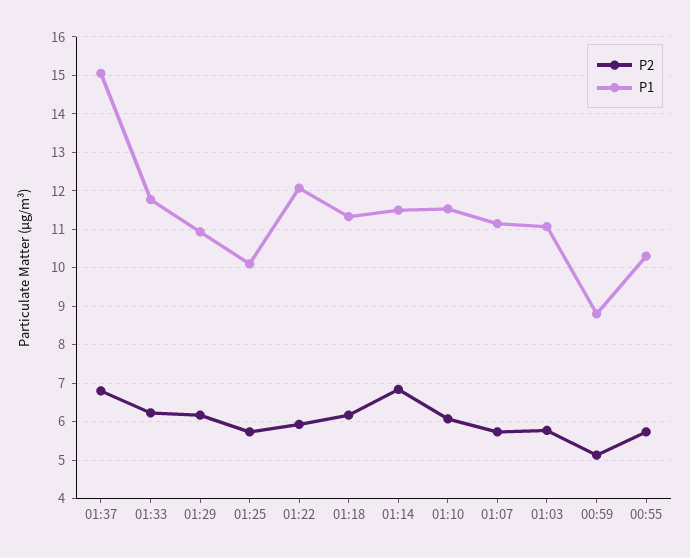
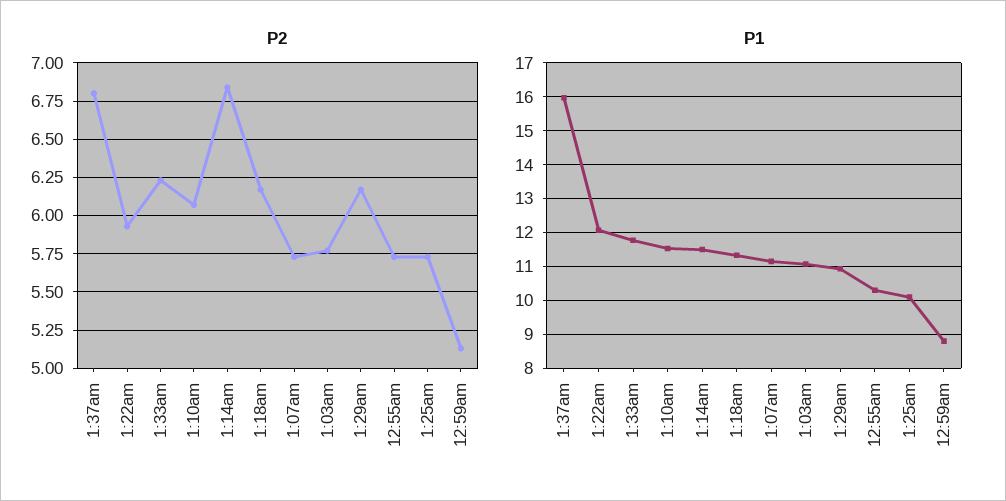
P1, 01:37: 15 -> 16

